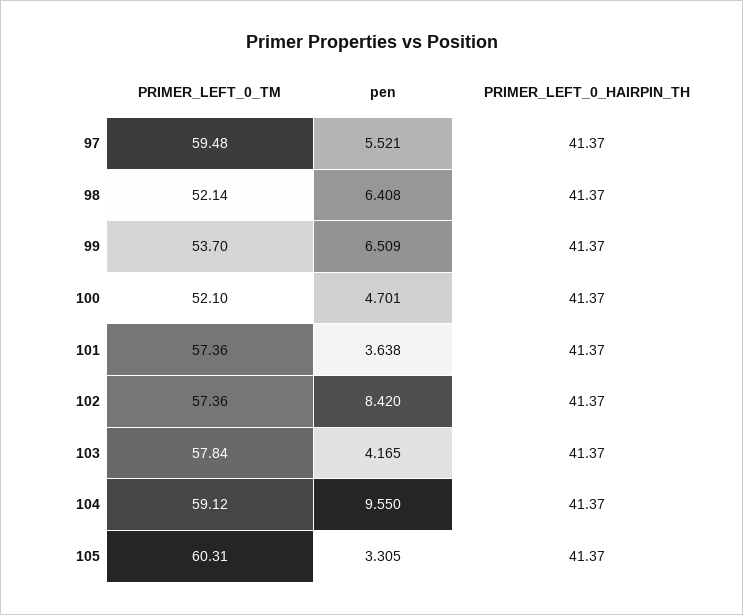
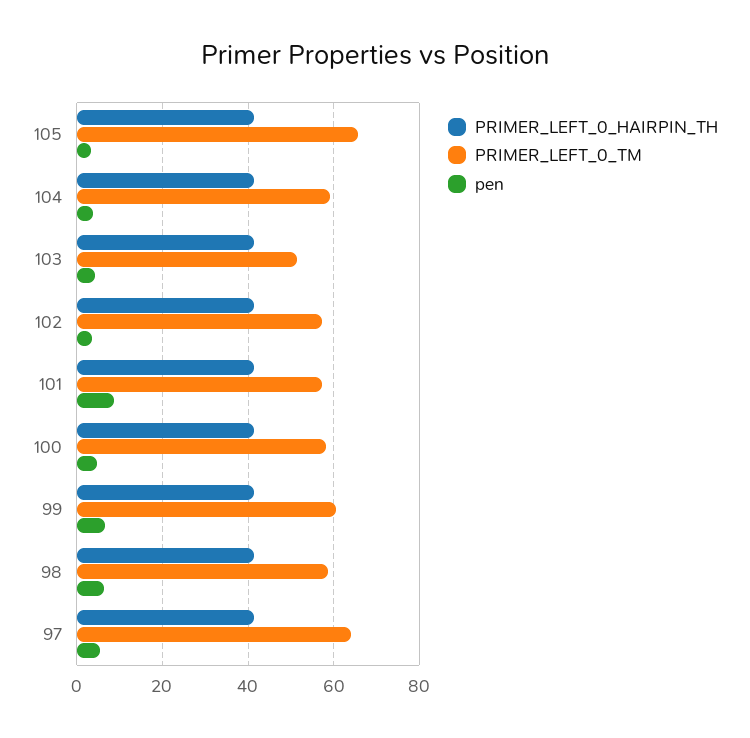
PRIMER_LEFT_0_TM, 97: 59.48 -> 64
PRIMER_LEFT_0_TM, 98: 52.14 -> 58
PRIMER_LEFT_0_TM, 99: 53.7 -> 60
PRIMER_LEFT_0_TM, 100: 52.1 -> 58
pen, 101: 3.638 -> 8
pen, 102: 8.42 -> 4
PRIMER_LEFT_0_TM, 103: 57.84 -> 52
pen, 104: 9.55 -> 4
PRIMER_LEFT_0_TM, 105: 60.31 -> 66

